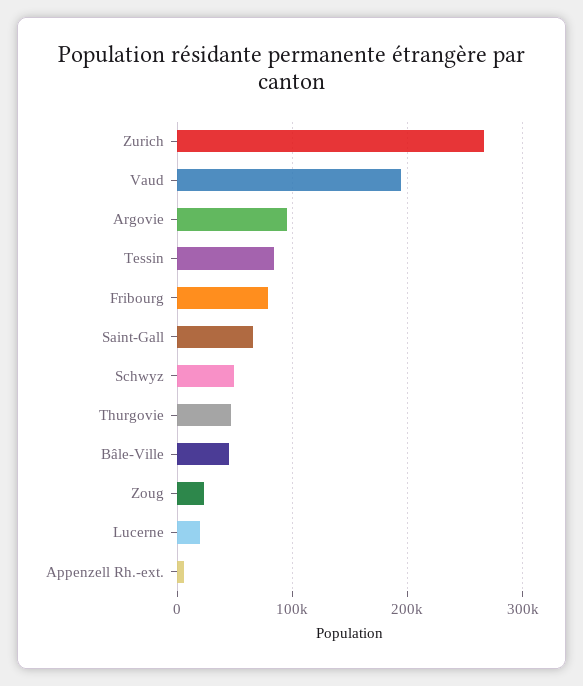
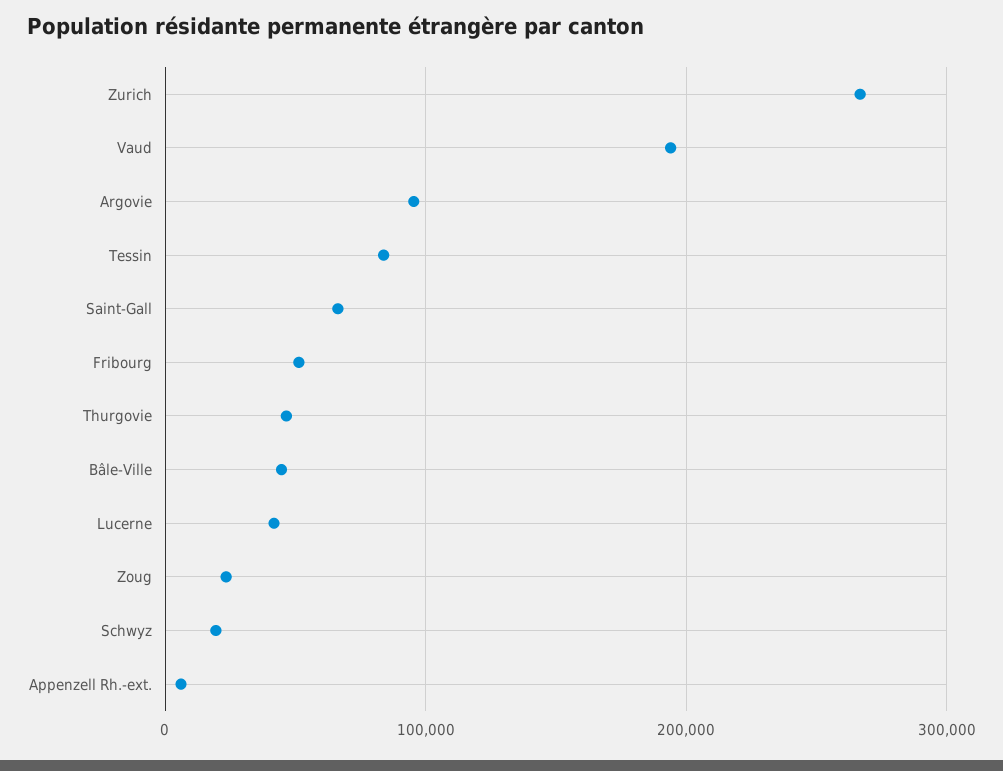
Fribourg: 80000 -> 50000
Schwyz: 50000 -> 20000
Lucerne: 20000 -> 40000

